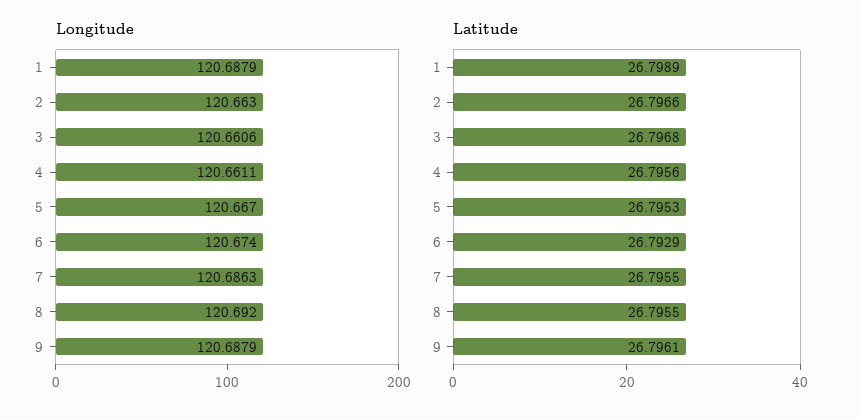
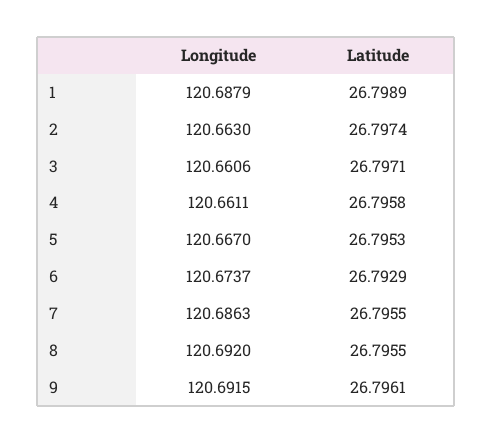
Longitude, 6: 120.674 -> 120.6737
Longitude, 9: 120.6879 -> 120.6915
Latitude, 2: 26.7966 -> 26.7974
Latitude, 3: 26.7968 -> 26.7971
Latitude, 4: 26.7956 -> 26.7958

